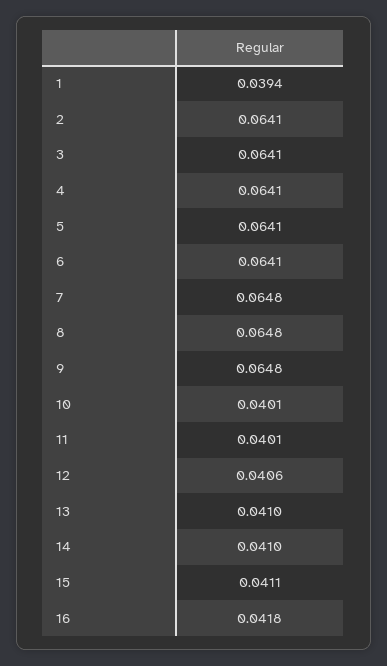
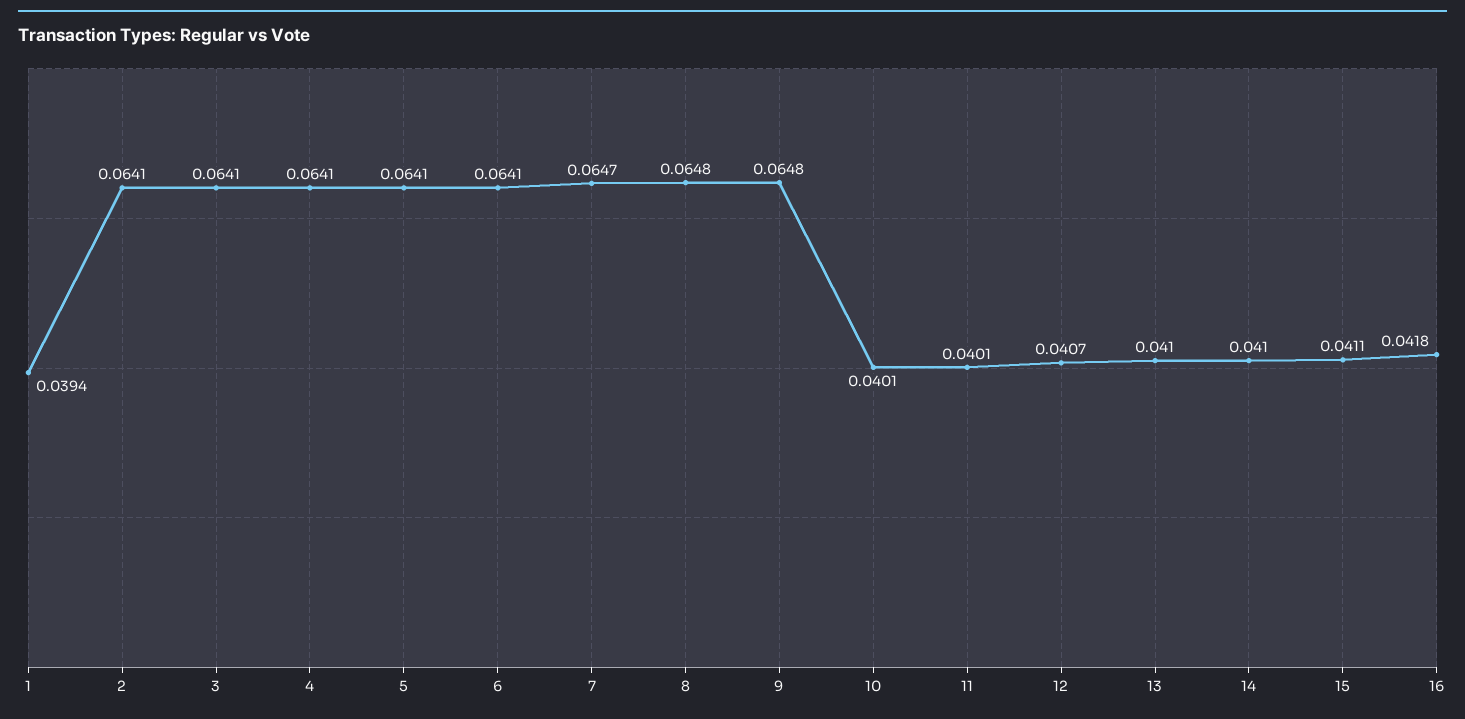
7: 0.0648 -> 0.0647
12: 0.0406 -> 0.0407

